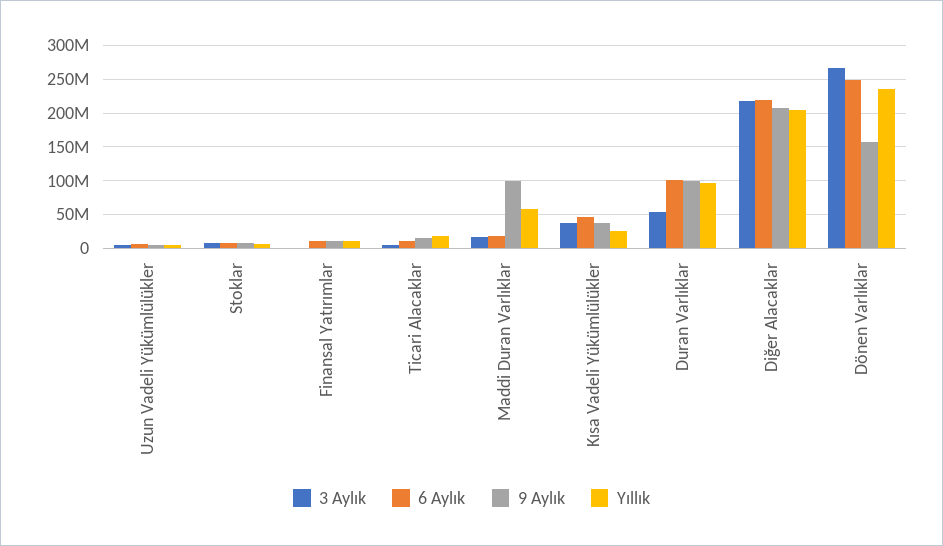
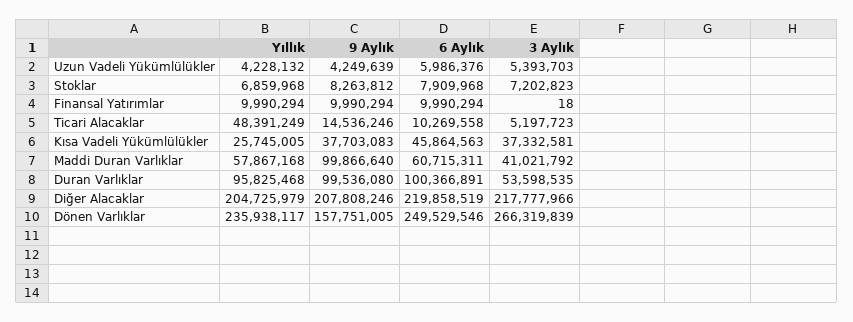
Yıllık, Ticari Alacaklar: 20000000 -> 48391249
3 Aylık, Maddi Duran Varlıklar: 20000000 -> 41021792
6 Aylık, Maddi Duran Varlıklar: 20000000 -> 60715311

